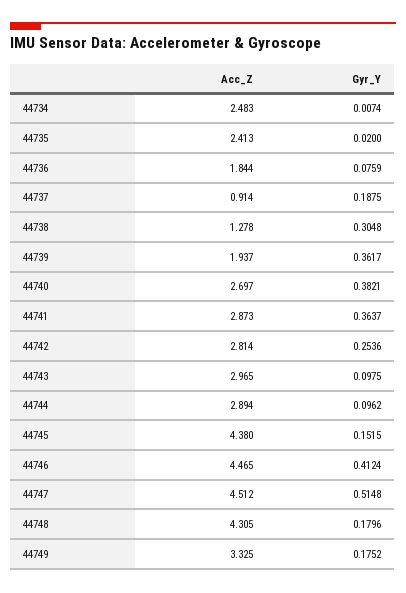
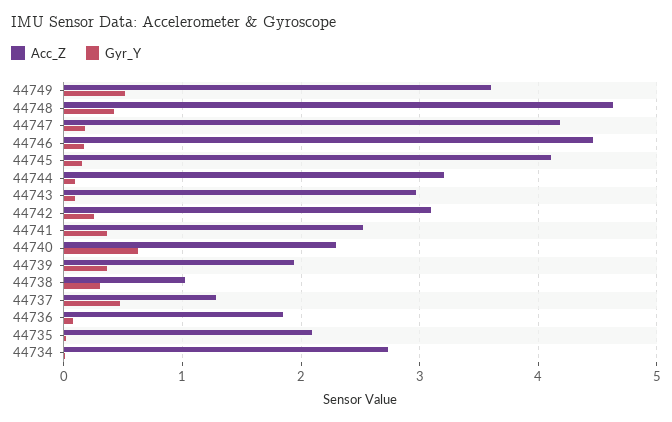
Acc_Z, 44734: 2.483 -> 2.7
Acc_Z, 44735: 2.413 -> 2.1
Acc_Z, 44737: 0.914 -> 1.3
Gyr_Y, 44737: 0.1875 -> 0.5
Acc_Z, 44738: 1.278 -> 1
Acc_Z, 44740: 2.697 -> 2.3
Gyr_Y, 44740: 0.3821 -> 0.6
Acc_Z, 44741: 2.873 -> 2.5
Acc_Z, 44742: 2.814 -> 3.1
Acc_Z, 44744: 2.894 -> 3.2
Acc_Z, 44745: 4.38 -> 4.1
Gyr_Y, 44746: 0.4124 -> 0.2
Acc_Z, 44747: 4.512 -> 4.2
Gyr_Y, 44747: 0.5148 -> 0.2
Acc_Z, 44748: 4.305 -> 4.6
Gyr_Y, 44748: 0.1796 -> 0.4
Acc_Z, 44749: 3.325 -> 3.6
Gyr_Y, 44749: 0.1752 -> 0.5

